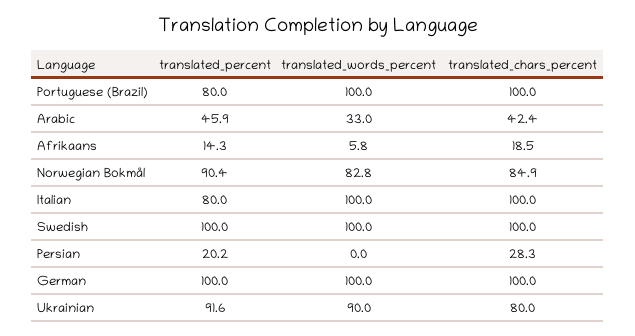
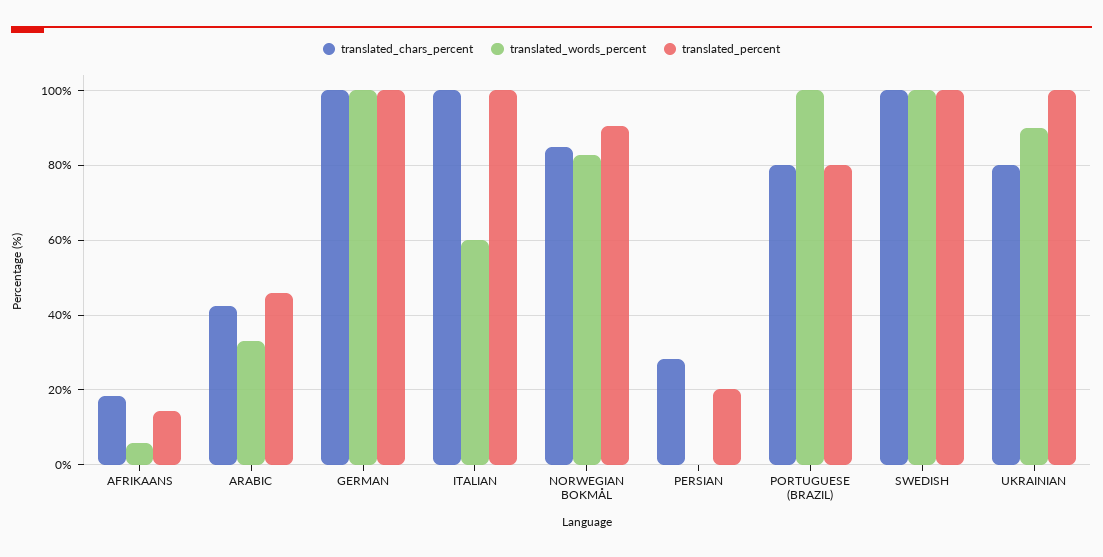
translated_chars_percent, Portuguese (Brazil): 100 -> 80
translated_percent, Italian: 80 -> 100
translated_words_percent, Italian: 100 -> 60
translated_percent, Ukrainian: 91.6 -> 100

